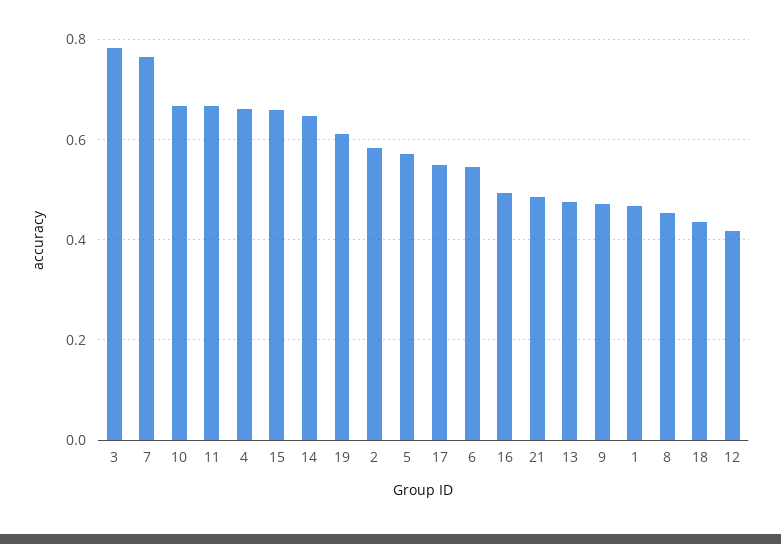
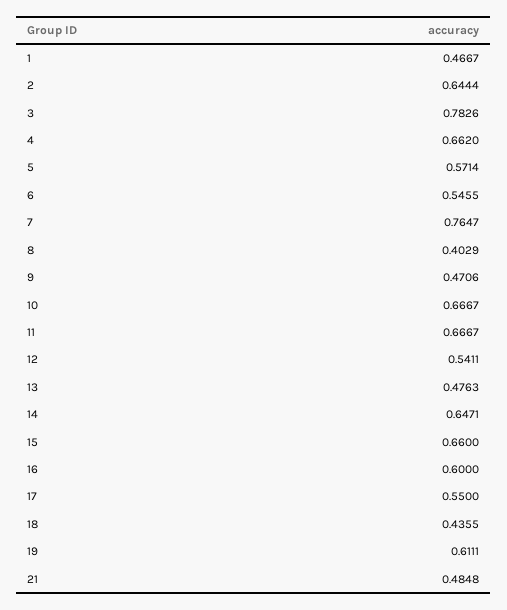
2: 0.58 -> 0.6444
16: 0.5 -> 0.6
8: 0.46 -> 0.4029
12: 0.42 -> 0.5411

